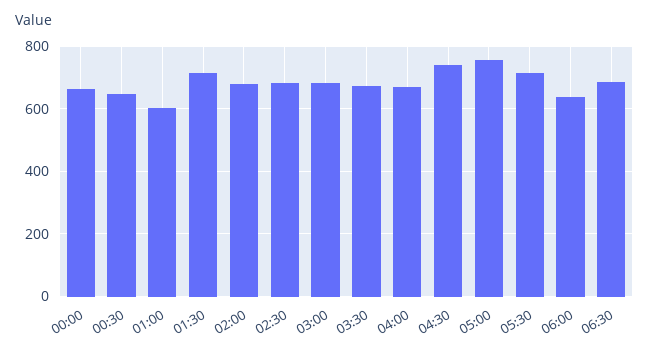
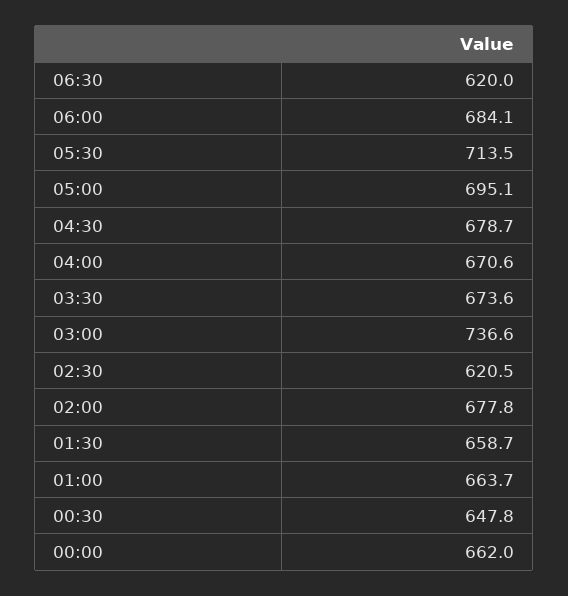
01:00: 600 -> 663.7
01:30: 720 -> 658.7
02:30: 680 -> 620.5
03:00: 680 -> 736.6
04:30: 740 -> 678.7
05:00: 760 -> 695.1
06:00: 640 -> 684.1
06:30: 680 -> 620

